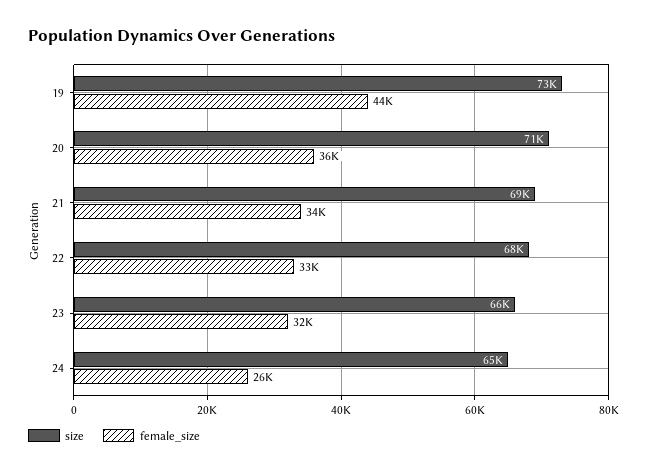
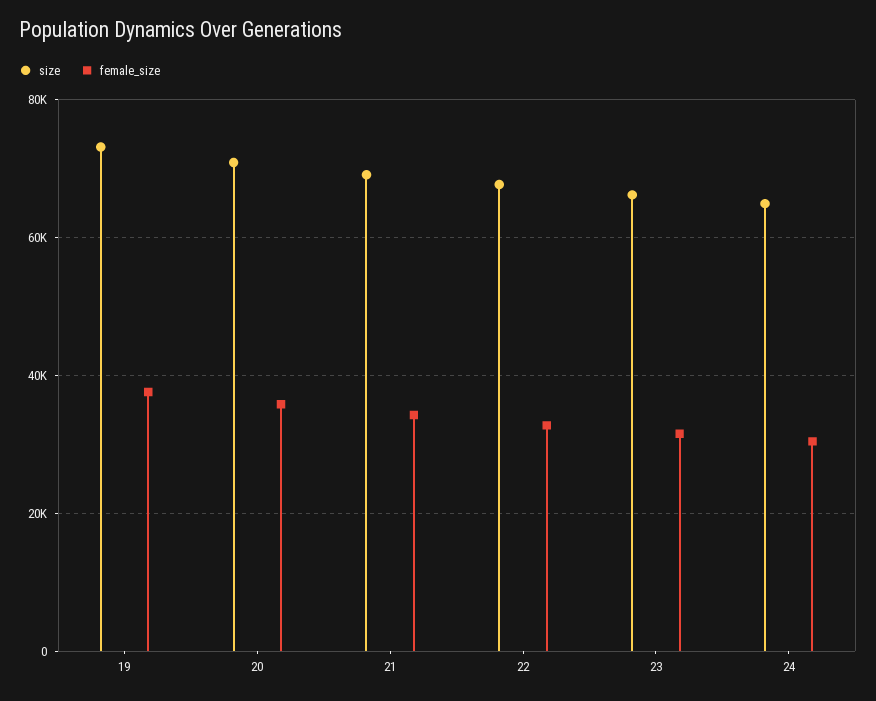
female_size, 19: 44000 -> 38000
female_size, 24: 26000 -> 30000

